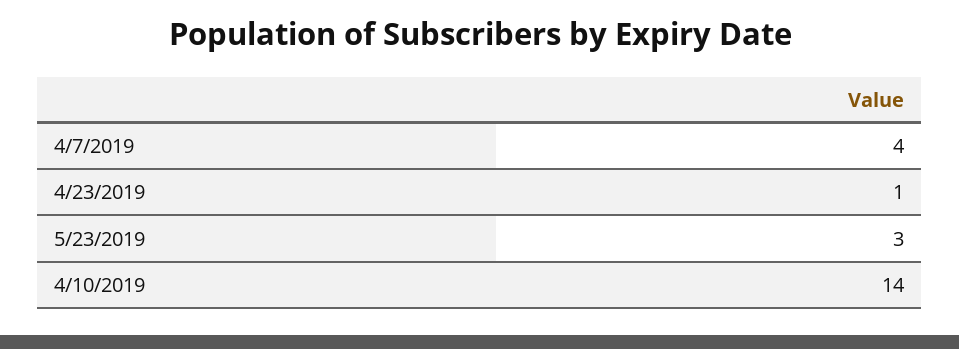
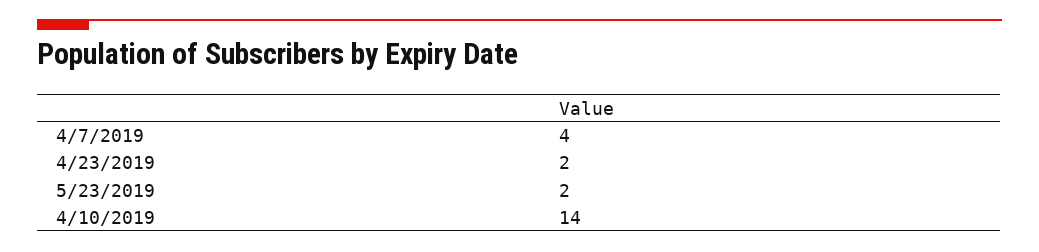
4/23/2019: 1 -> 2
5/23/2019: 3 -> 2

